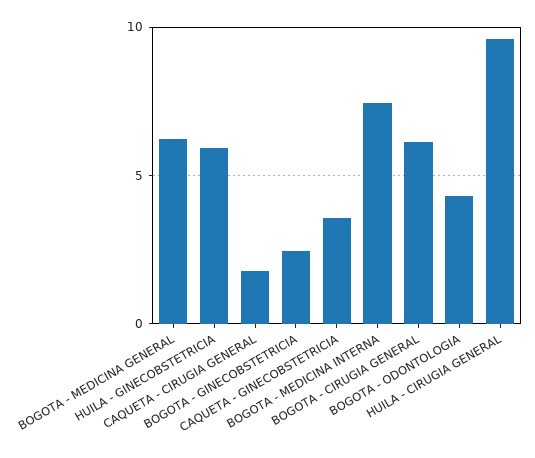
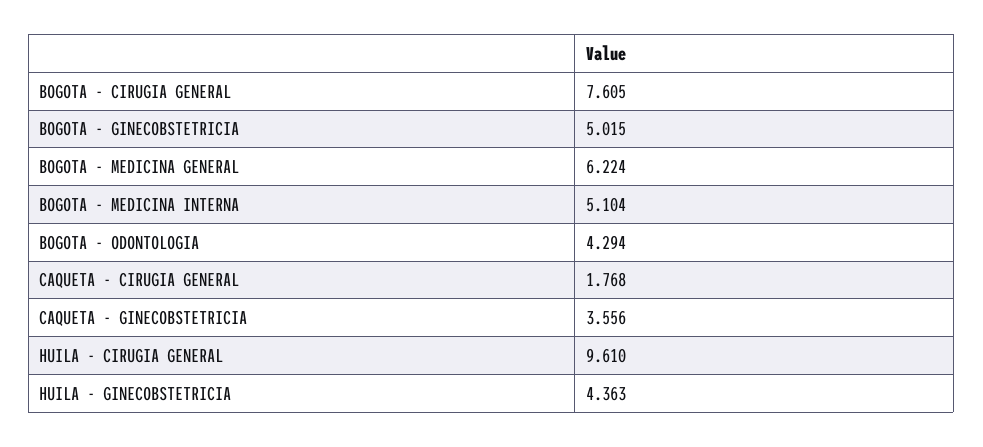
HUILA - GINECOBSTETRICIA: 6 -> 4.363
BOGOTA - GINECOBSTETRICIA: 2.5 -> 5.015
BOGOTA - MEDICINA INTERNA: 7.5 -> 5.104
BOGOTA - CIRUGIA GENERAL: 6 -> 7.605

